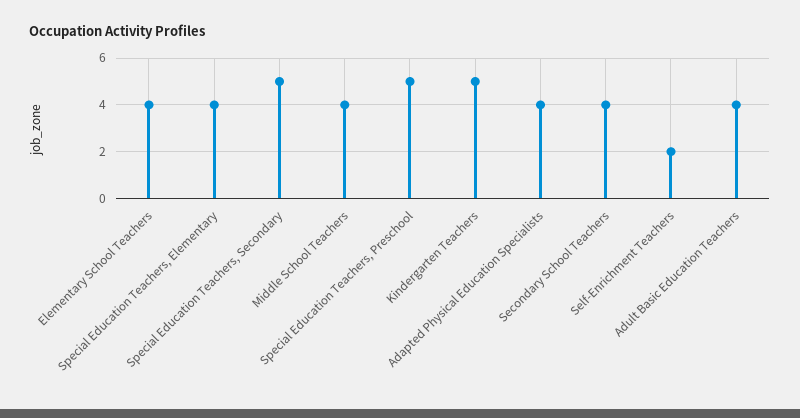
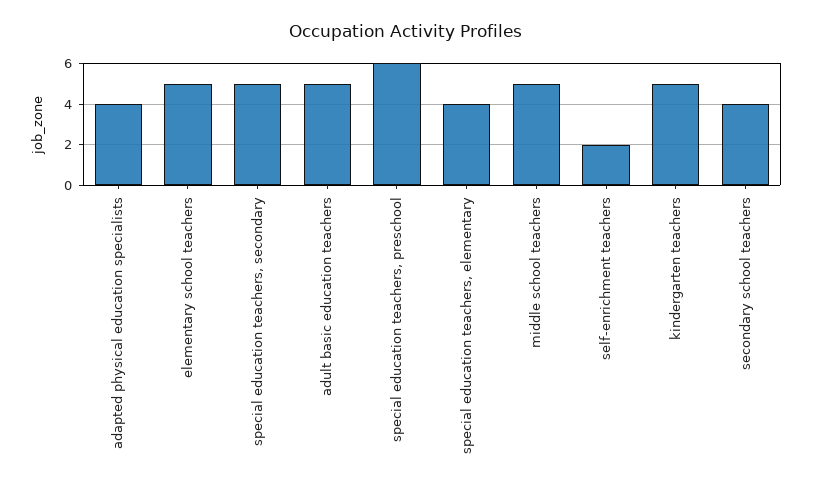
Elementary School Teachers: 4 -> 5
Middle School Teachers: 4 -> 5
Special Education Teachers, Preschool: 5 -> 6
Adult Basic Education Teachers: 4 -> 5

